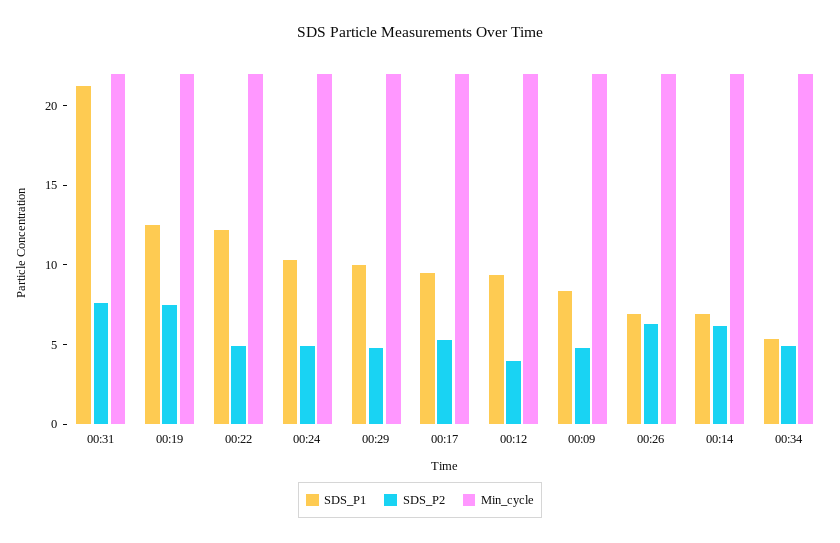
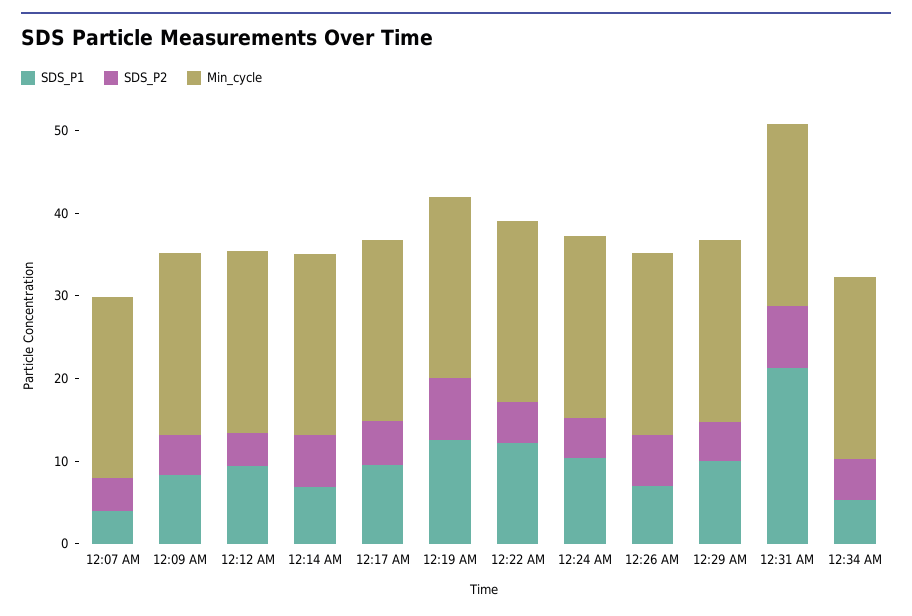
SDS_P1, 12:07 AM: none -> 4
SDS_P2, 12:07 AM: none -> 4
Min_cycle, 12:07 AM: none -> 22

